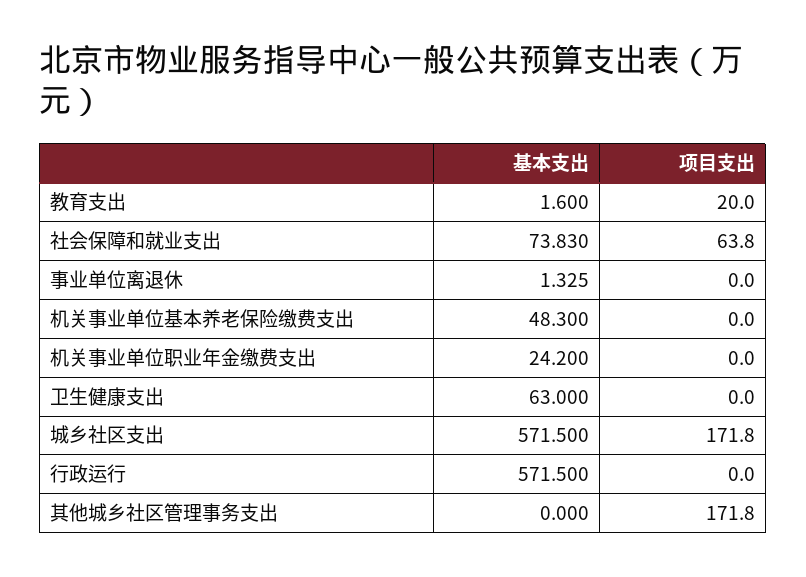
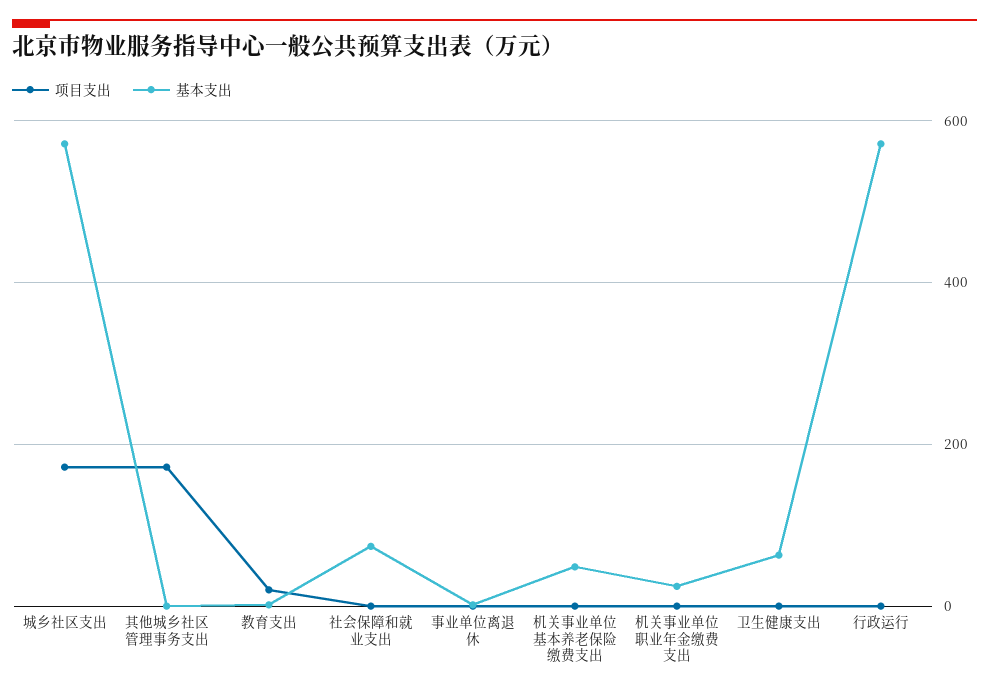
项目支出, 社会保障和就业支出: 63.8 -> 0

